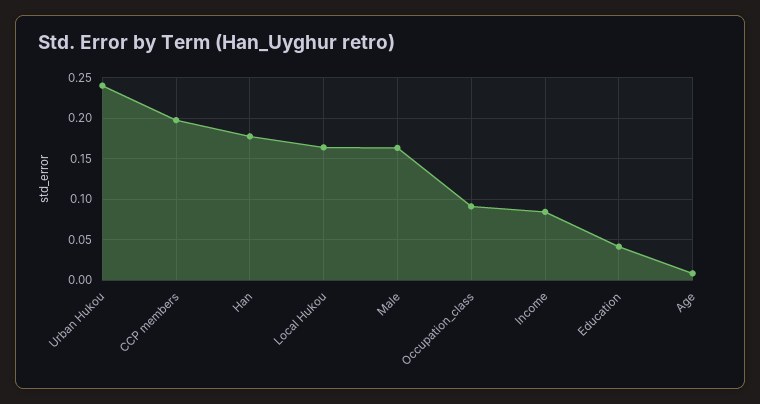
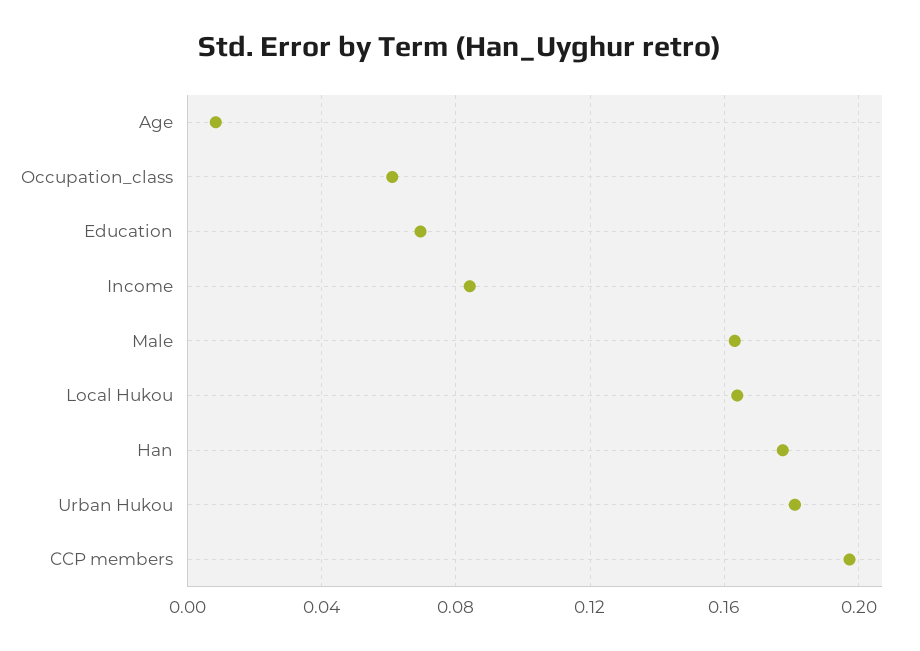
Urban Hukou: 0.24 -> 0.18
Occupation_class: 0.09 -> 0.06
Education: 0.04 -> 0.07

